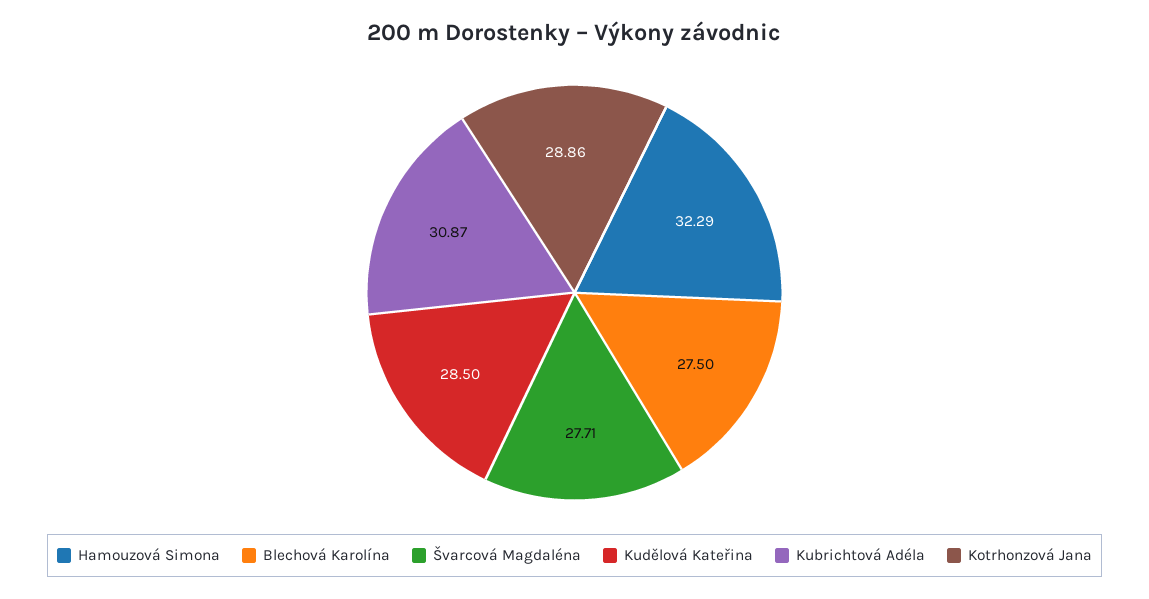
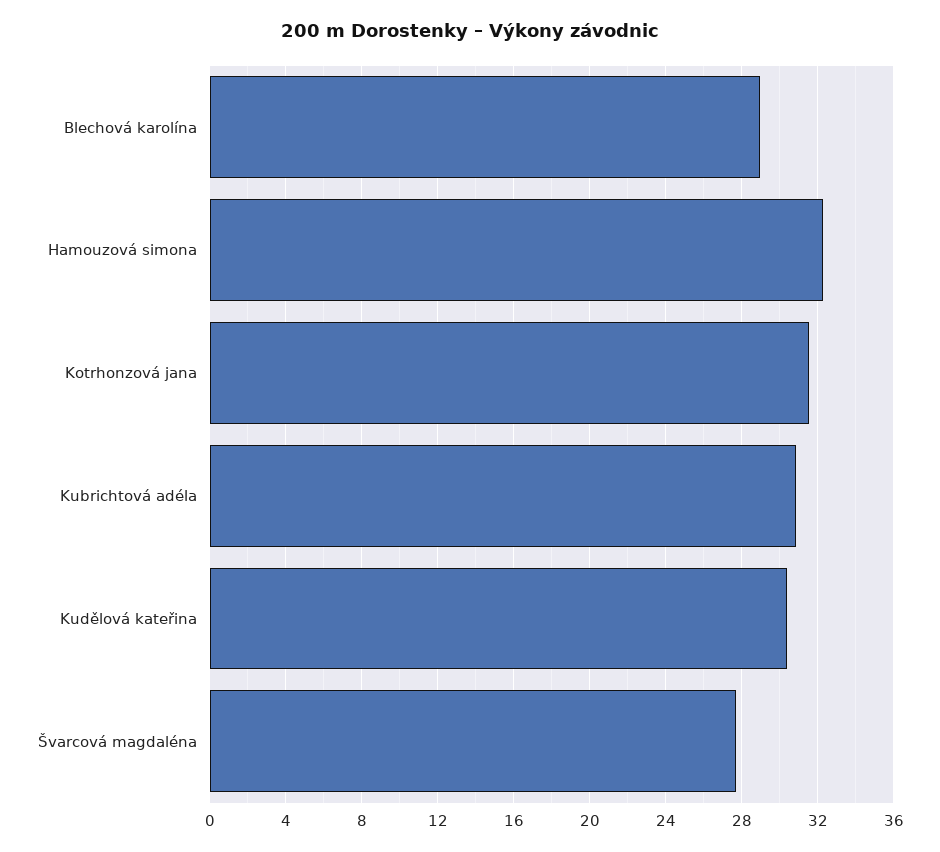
Blechová Karolína: 27.5 -> 29
Kudělová Kateřina: 28.5 -> 30.5
Kotrhonzová Jana: 28.86 -> 31.5

